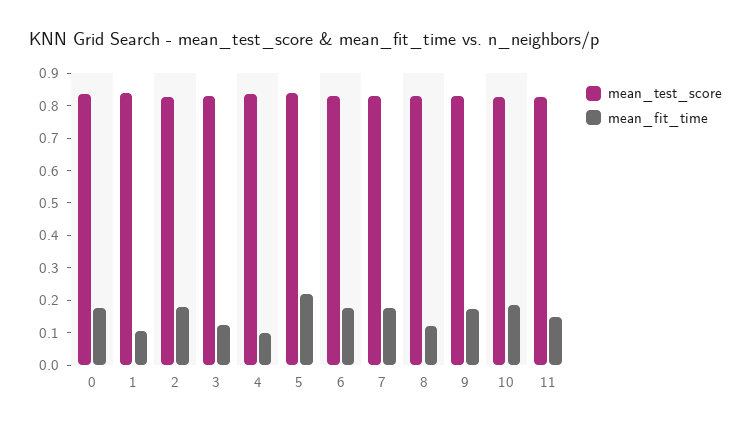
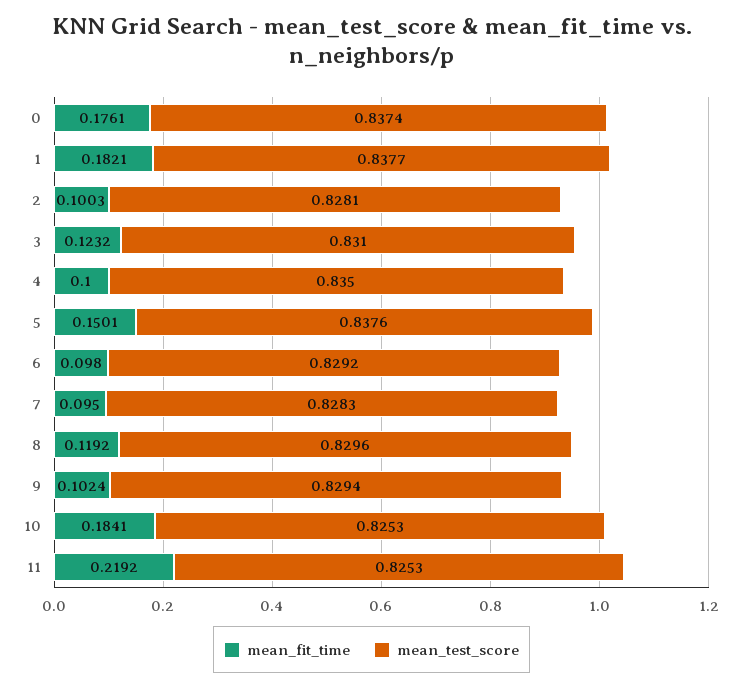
mean_fit_time, 1: 0.1 -> 0.1821
mean_fit_time, 2: 0.175 -> 0.1003
mean_fit_time, 5: 0.225 -> 0.1501
mean_fit_time, 6: 0.175 -> 0.098
mean_fit_time, 7: 0.175 -> 0.095
mean_fit_time, 9: 0.175 -> 0.1024
mean_fit_time, 11: 0.15 -> 0.2192

